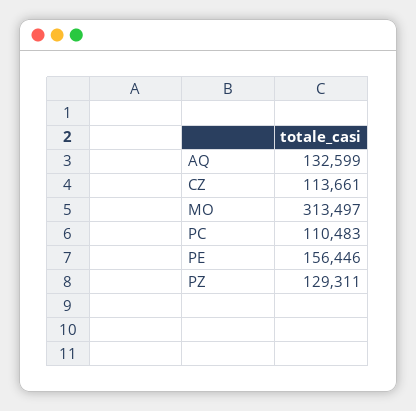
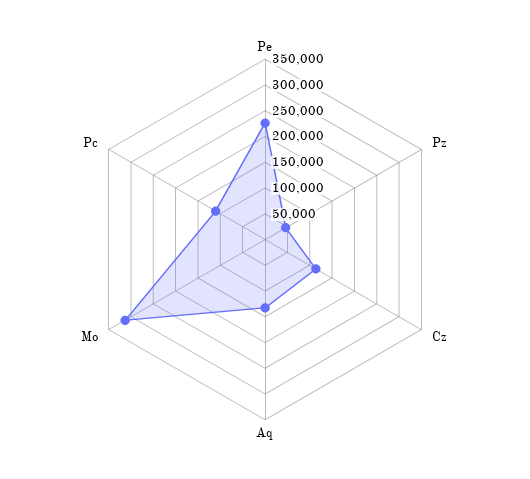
PE: 156446 -> 225000
PZ: 129311 -> 50000

